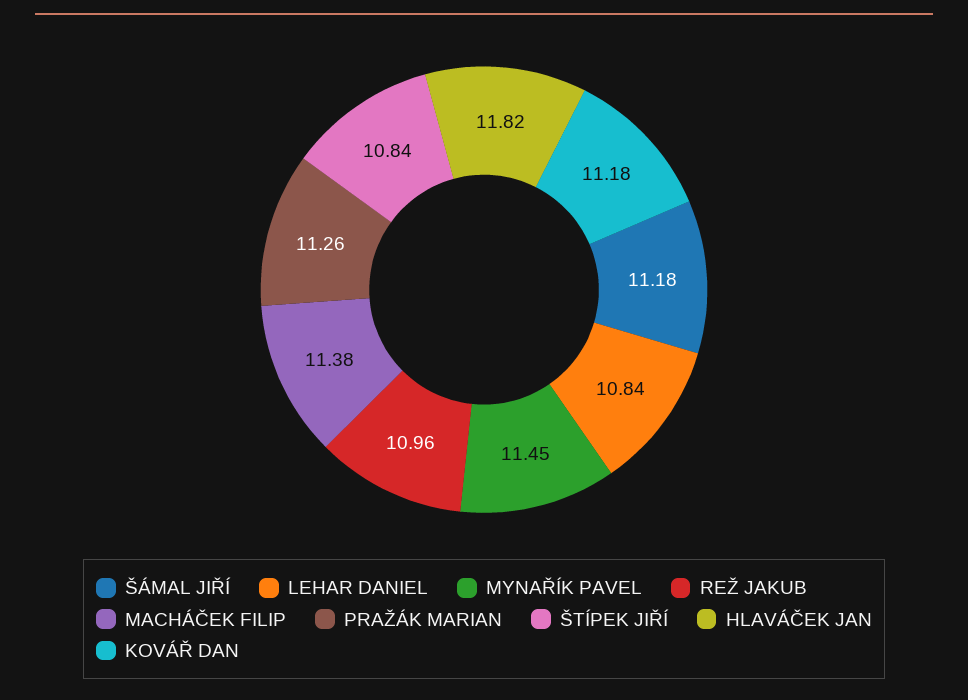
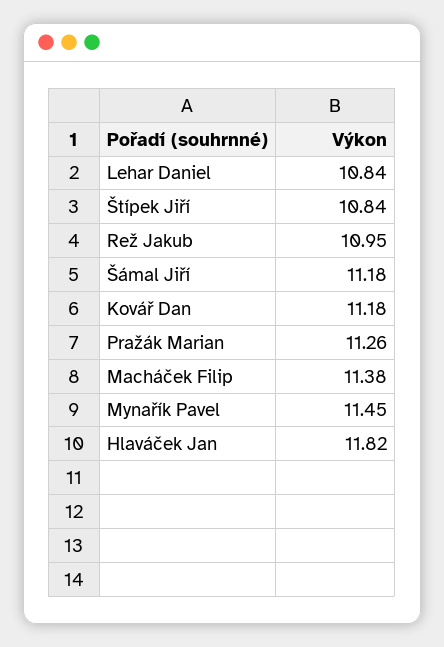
REŽ JAKUB: 10.96 -> 10.95

